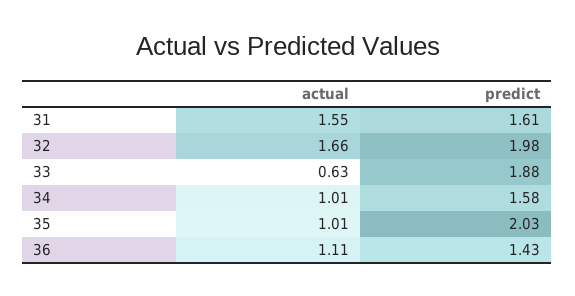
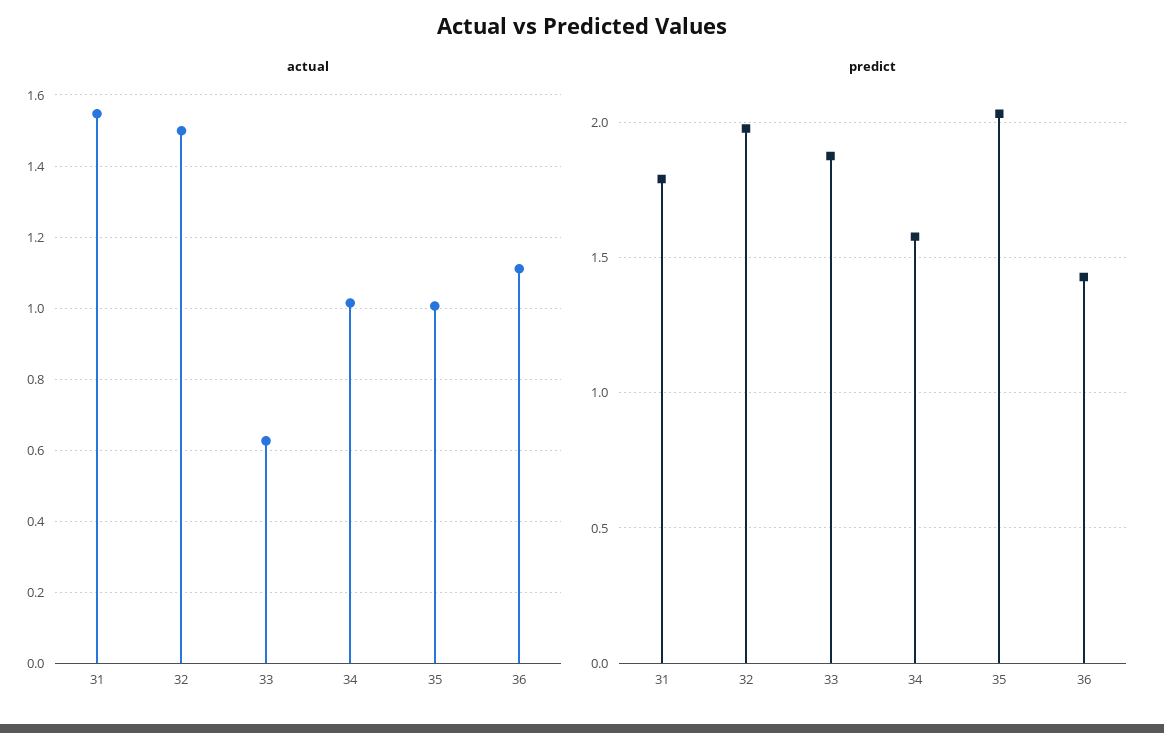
predict, 31: 1.61 -> 1.8
actual, 32: 1.66 -> 1.5

